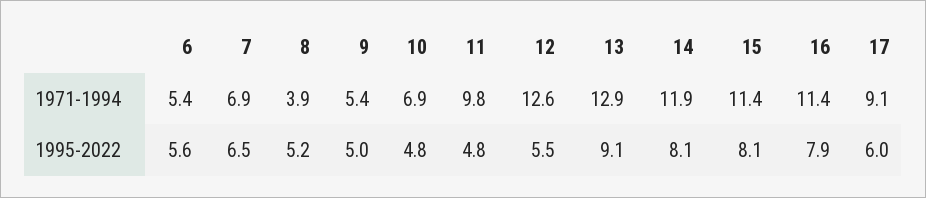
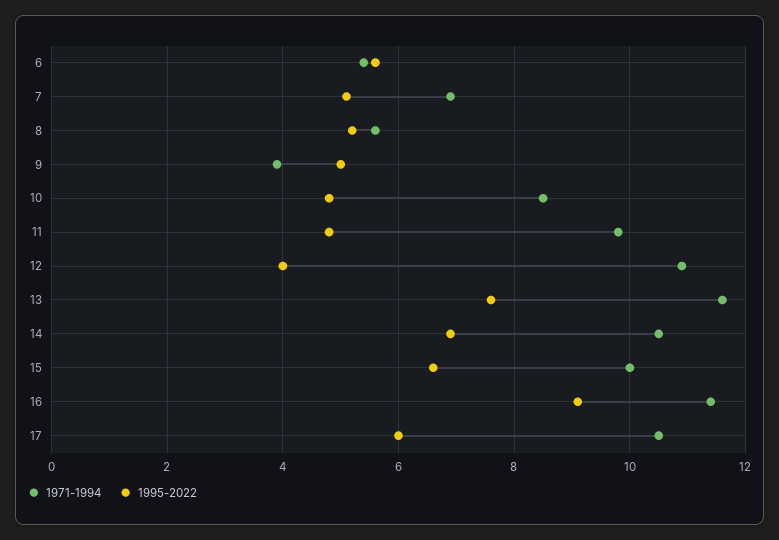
1971-1994, 8: 3.9 -> 5.5
1971-1994, 9: 5.4 -> 4
1971-1994, 10: 6.9 -> 8.5
1971-1994, 12: 12.6 -> 11
1971-1994, 13: 12.9 -> 11.5
1971-1994, 14: 11.9 -> 10.5
1971-1994, 15: 11.4 -> 10
1971-1994, 17: 9.1 -> 10.5
1995-2022, 7: 6.5 -> 5
1995-2022, 12: 5.5 -> 4
1995-2022, 13: 9.1 -> 7.5
1995-2022, 14: 8.1 -> 7
1995-2022, 15: 8.1 -> 6.5
1995-2022, 16: 7.9 -> 9

